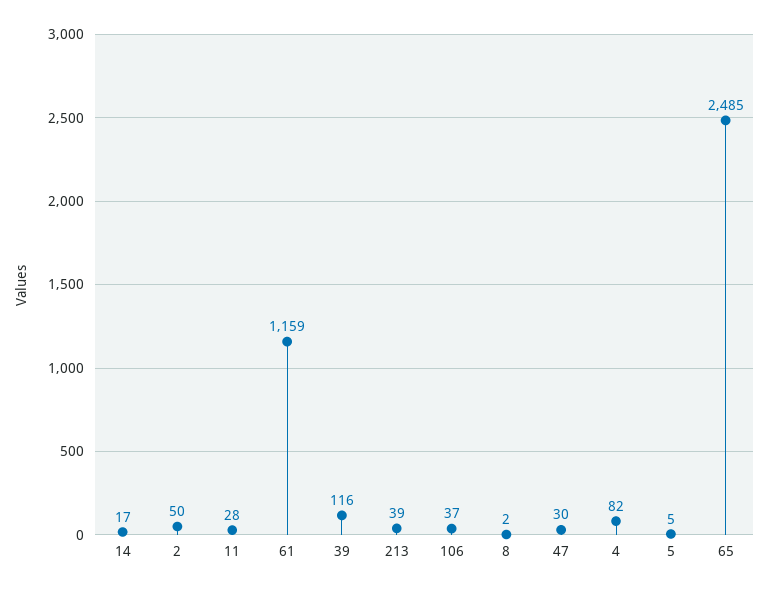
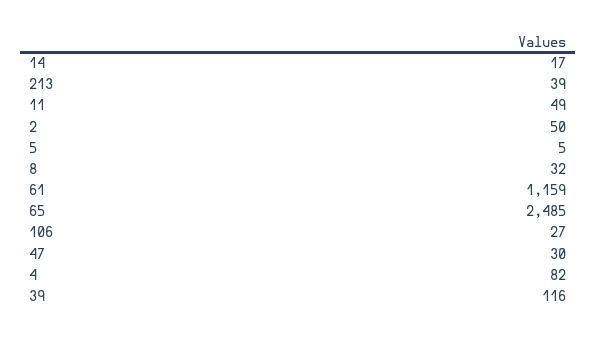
11: 28 -> 49
106: 37 -> 27
8: 2 -> 32

